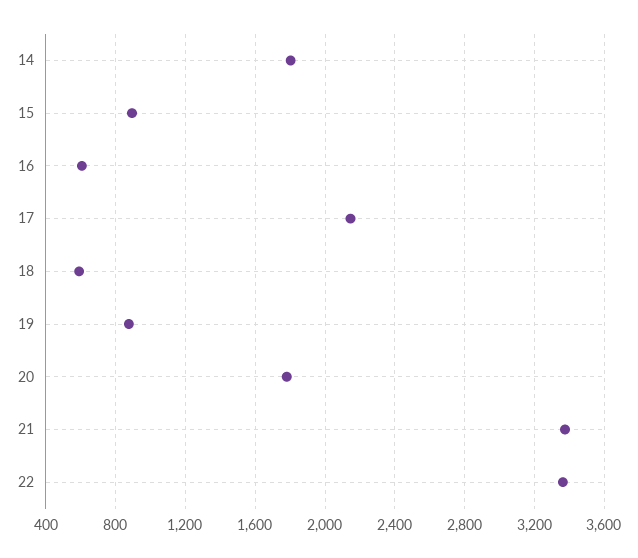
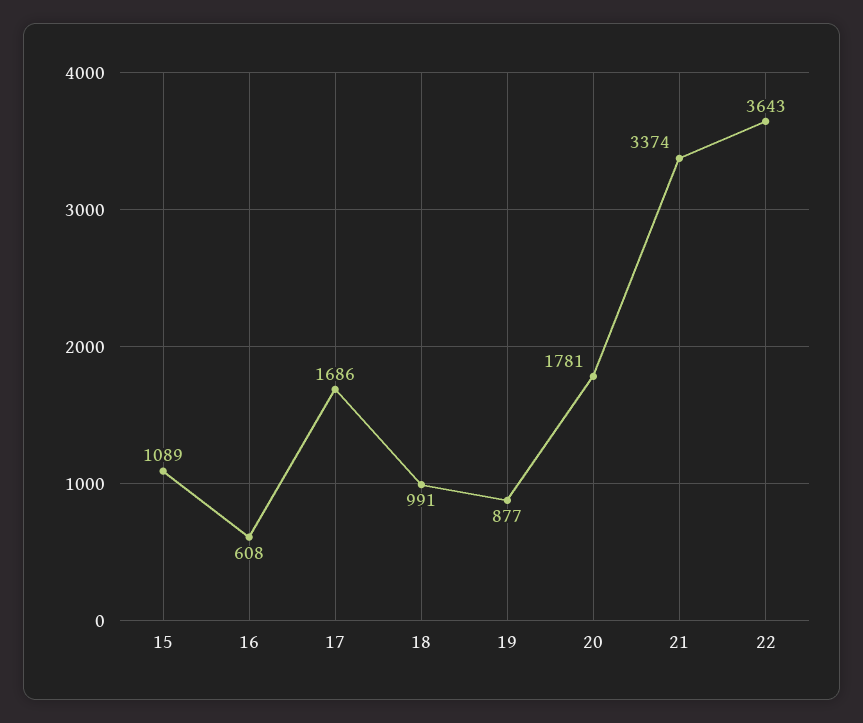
14: 1800 -> none
15: 900 -> 1089
17: 2150 -> 1686
18: 600 -> 991
22: 3350 -> 3643

